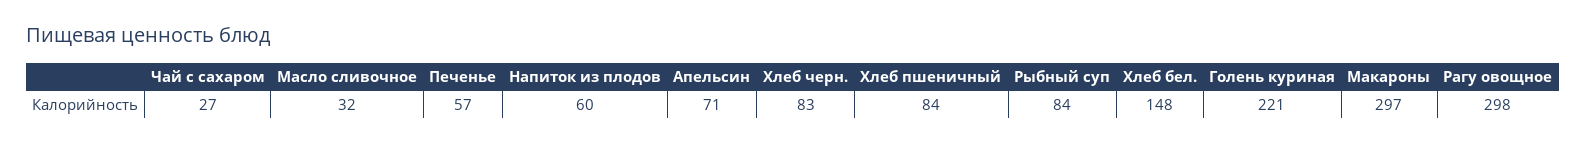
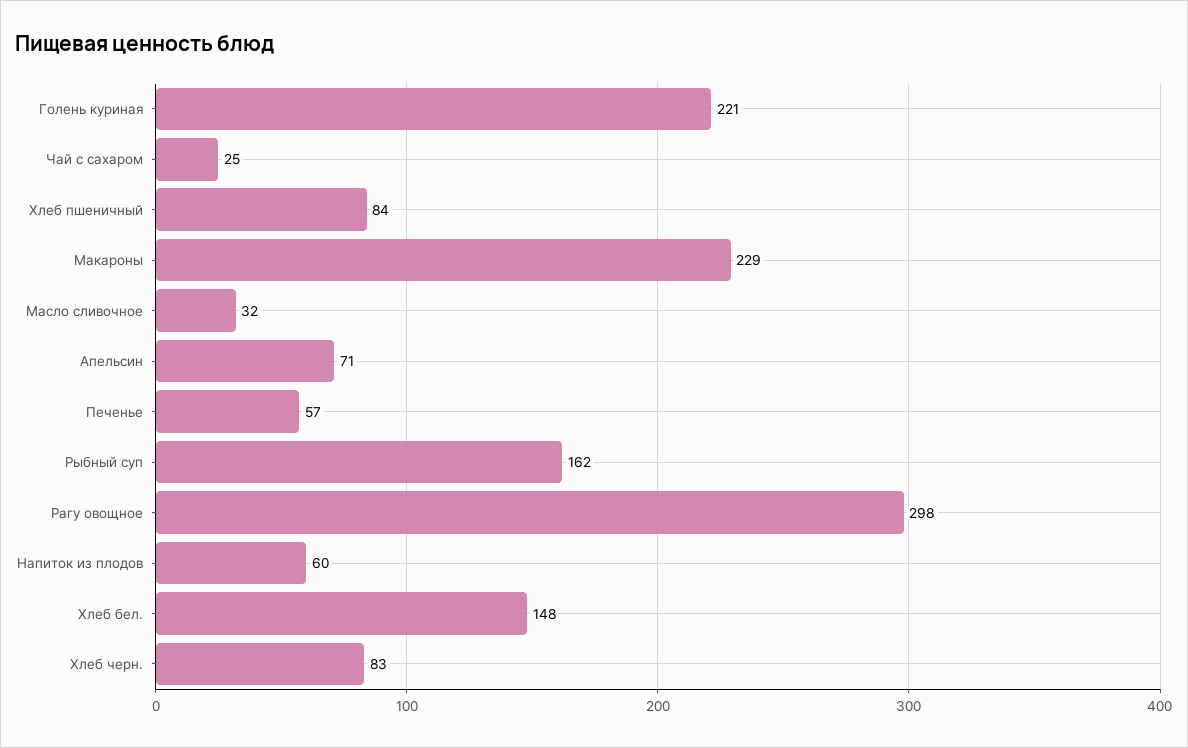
Чай с сахаром: 27 -> 25
Рыбный суп: 84 -> 162
Макароны: 297 -> 229

